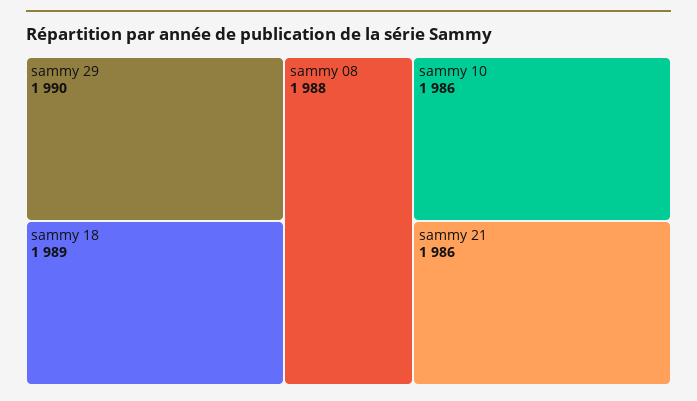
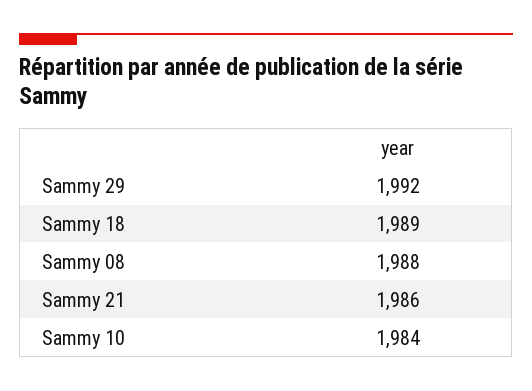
sammy 29: 1990 -> 1992
sammy 10: 1986 -> 1984

